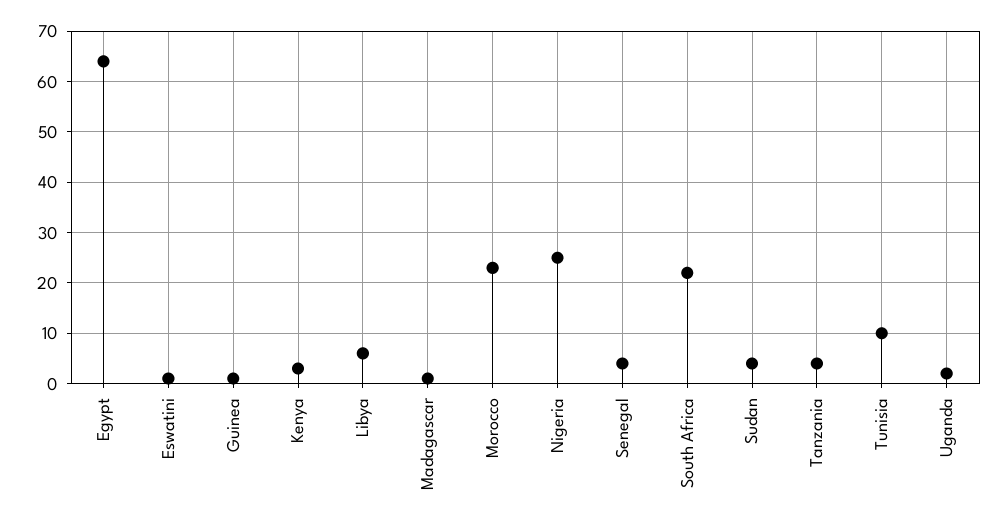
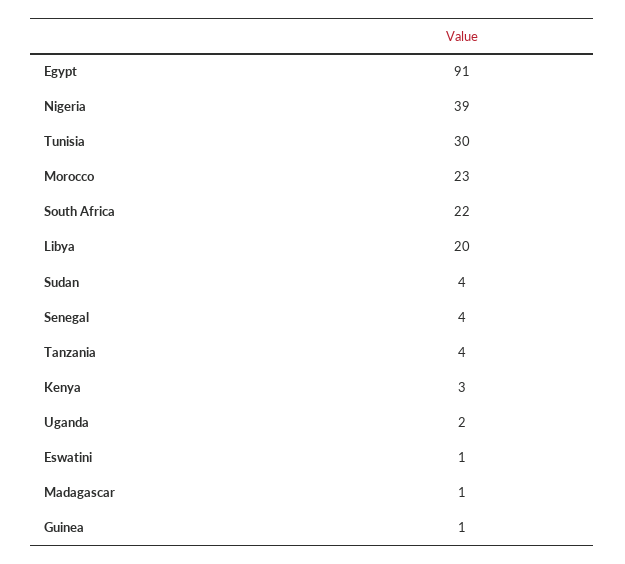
Egypt: 65 -> 91
Libya: 5 -> 20
Nigeria: 25 -> 39
Tunisia: 10 -> 30

